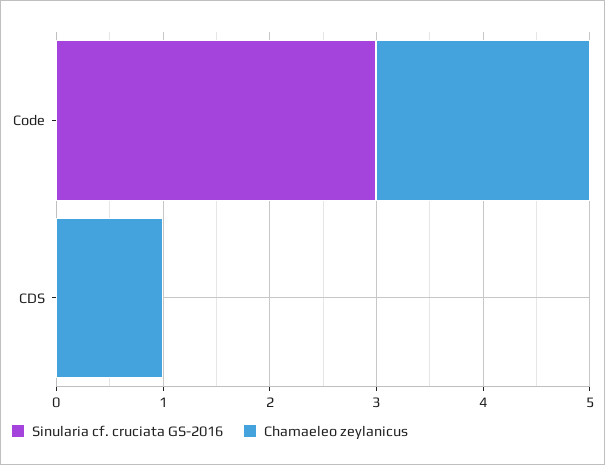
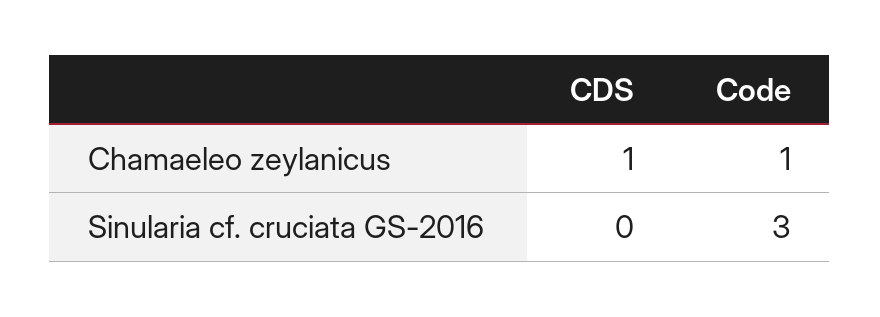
Chamaeleo zeylanicus, Code: 2 -> 1

